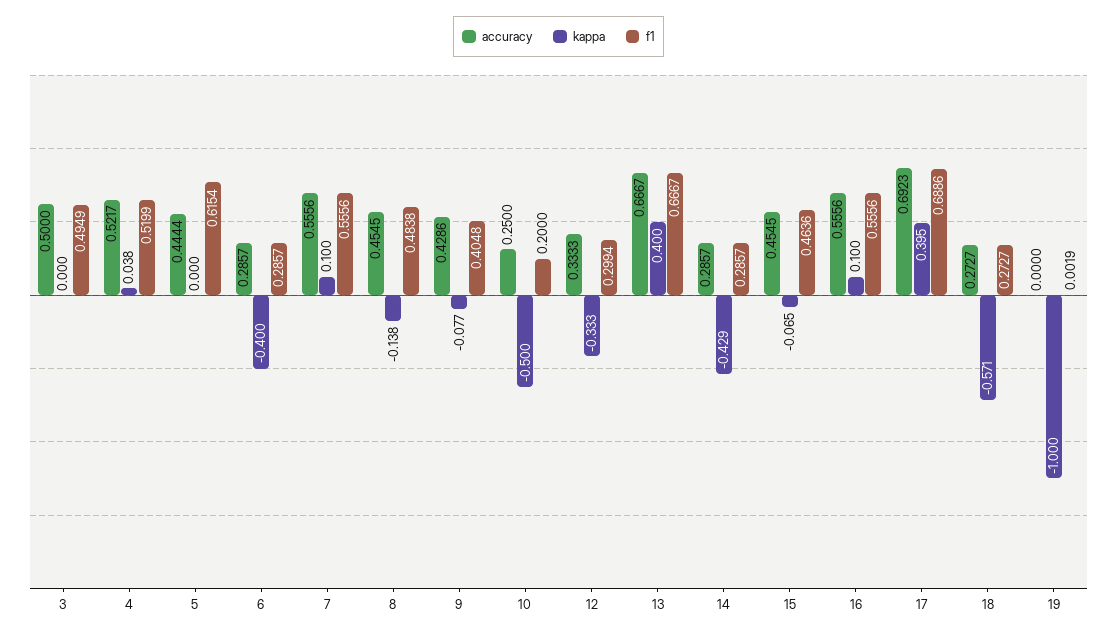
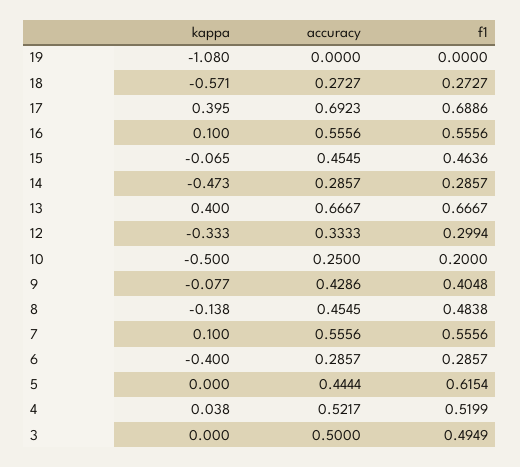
kappa, 14: -0.429 -> -0.473
kappa, 19: -1 -> -1.08
f1, 19: 0.0019 -> 0

